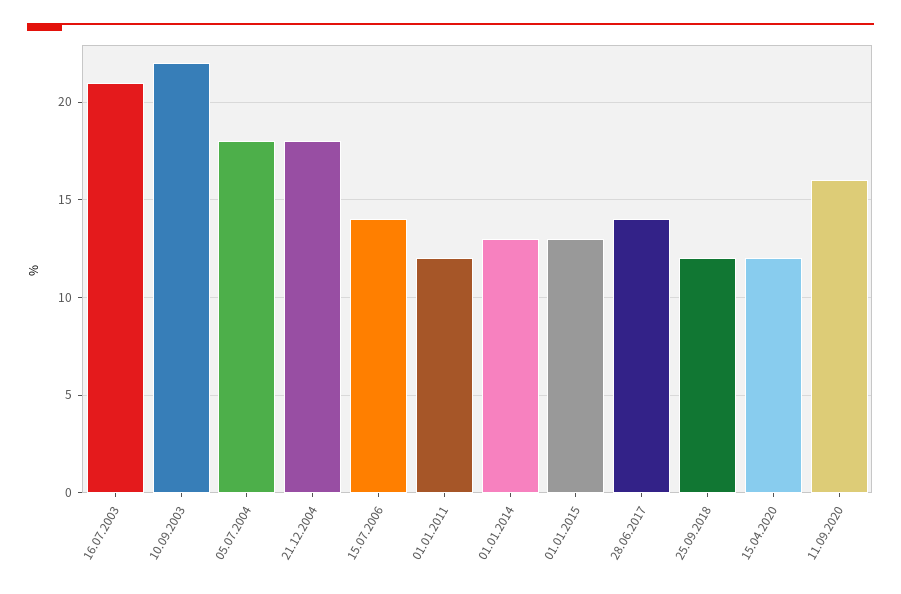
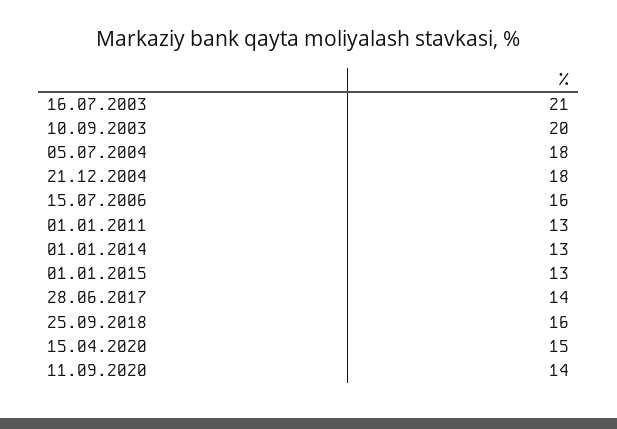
10.09.2003: 22 -> 20
15.07.2006: 14 -> 16
01.01.2011: 12 -> 13
25.09.2018: 12 -> 16
15.04.2020: 12 -> 15
11.09.2020: 16 -> 14

